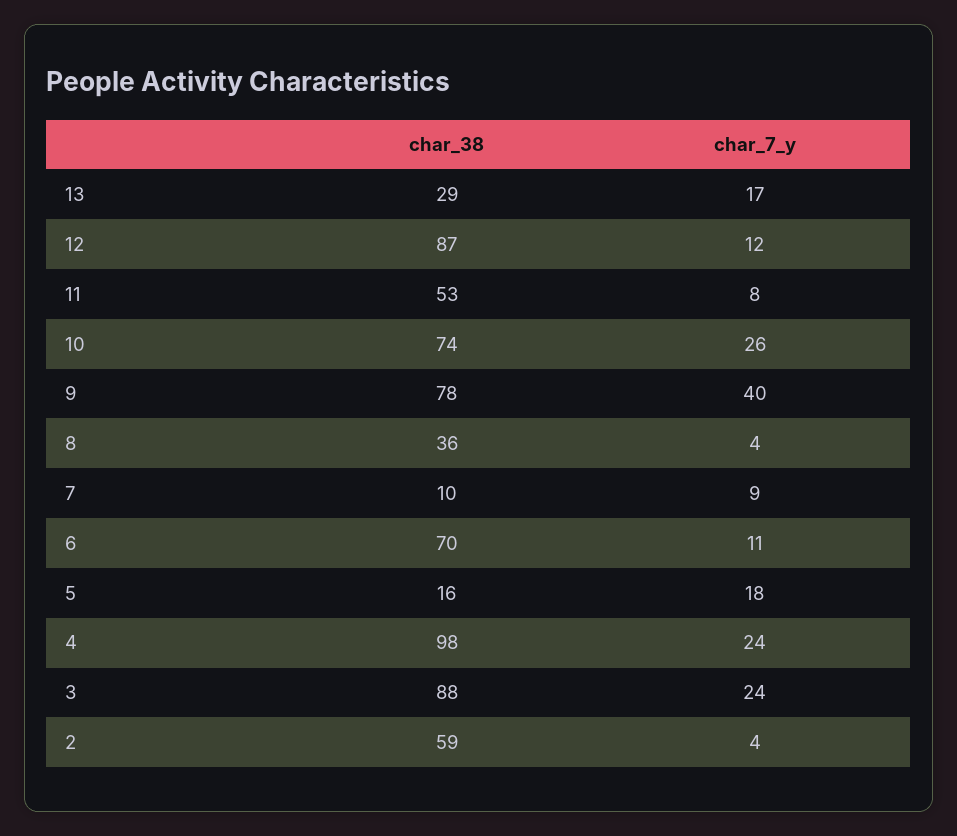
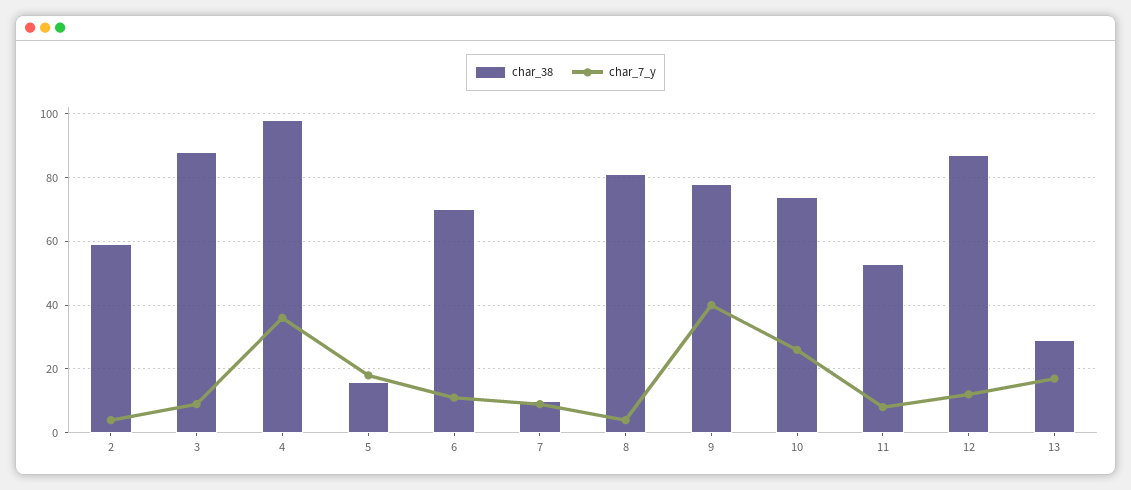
char_38, 8: 36 -> 80
char_7_y, 4: 24 -> 35
char_7_y, 3: 24 -> 10

